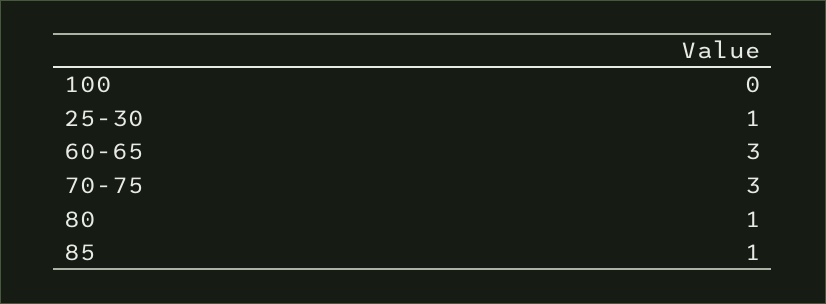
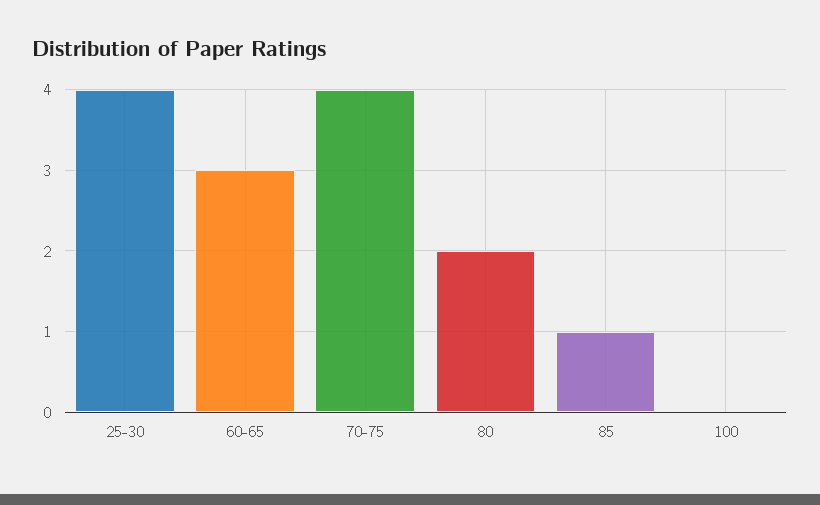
25-30: 1 -> 4
70-75: 3 -> 4
80: 1 -> 2

